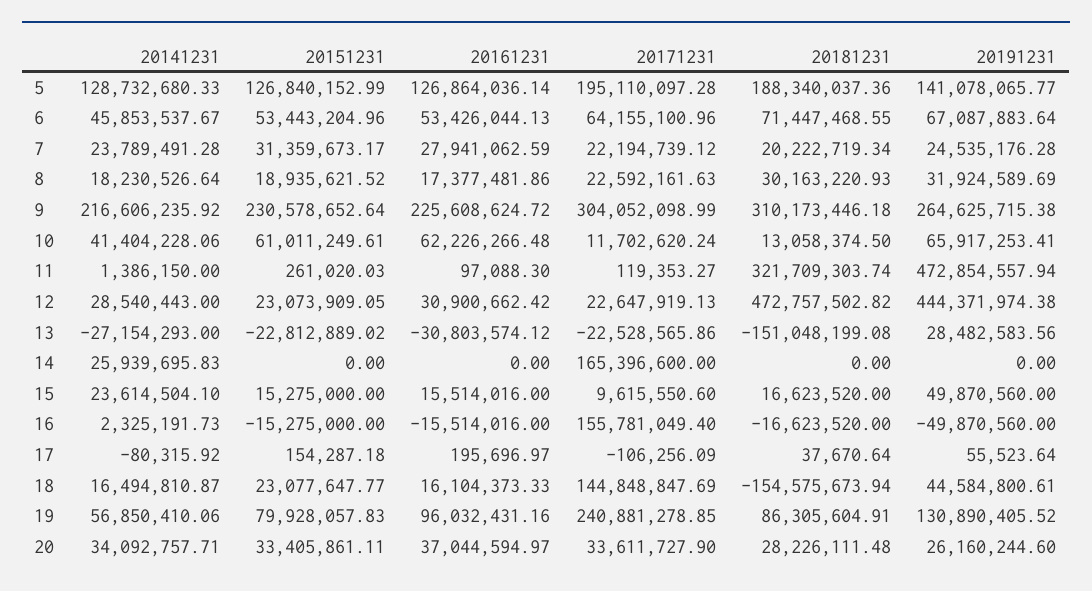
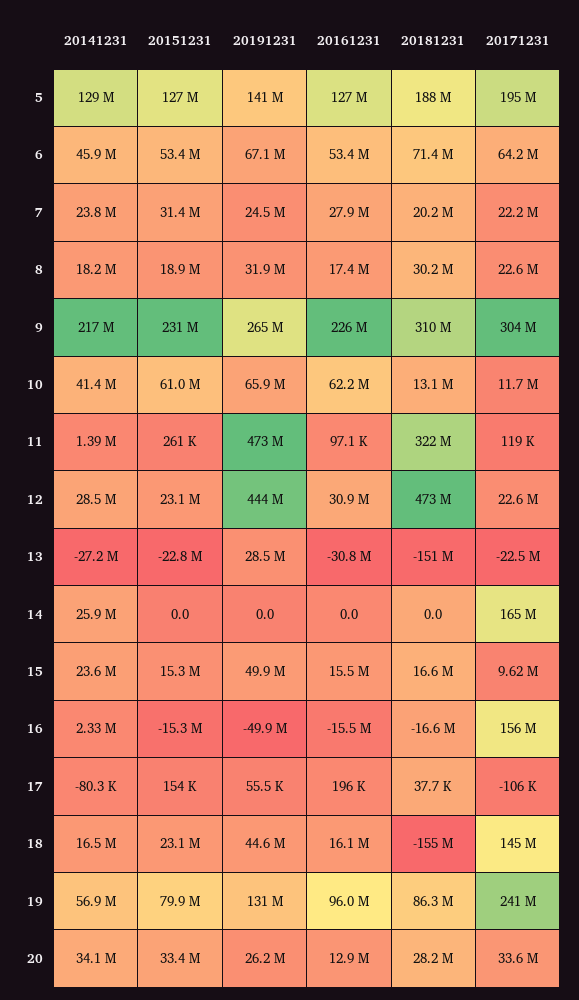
20161231, 20: 37044594.97 -> 12900000

